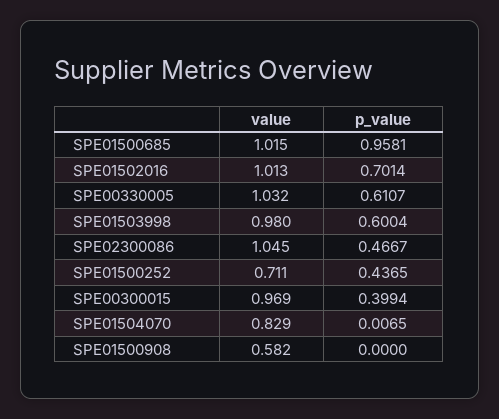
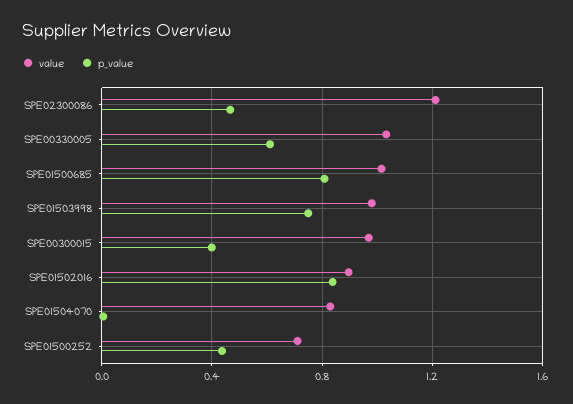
p_value, SPE01500685: 0.9581 -> 0.8
value, SPE01502016: 1.013 -> 0.9
p_value, SPE01502016: 0.7014 -> 0.85
p_value, SPE01503998: 0.6004 -> 0.75
value, SPE02300086: 1.045 -> 1.2
value, SPE01500908: 0.582 -> none
p_value, SPE01500908: 0 -> none

